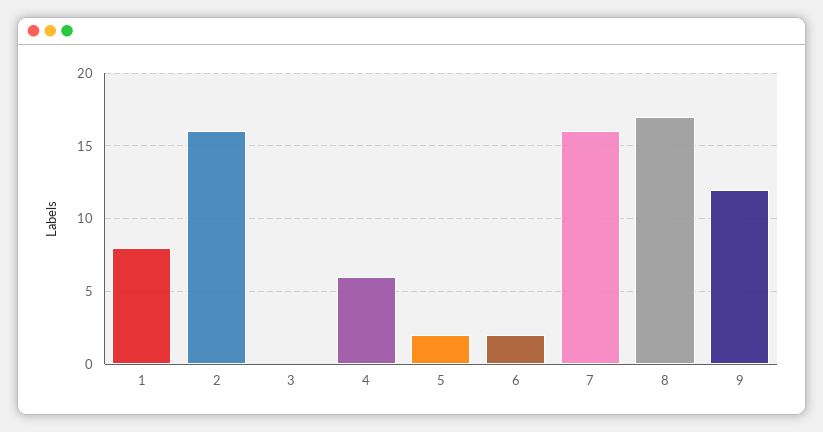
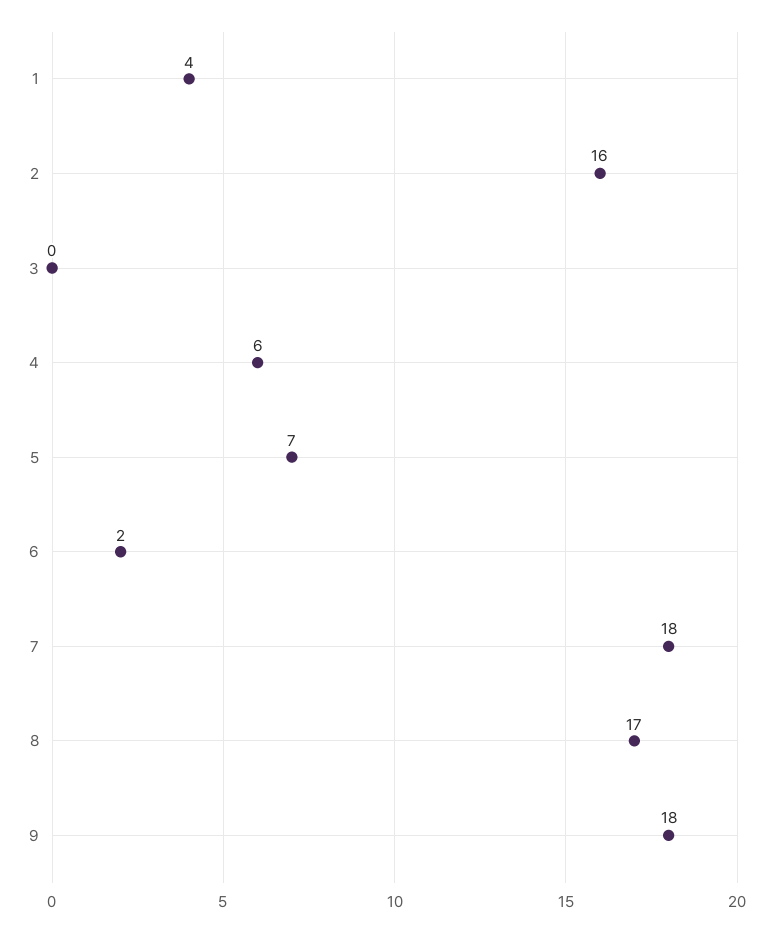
1: 8 -> 4
5: 2 -> 7
7: 16 -> 18
9: 12 -> 18

